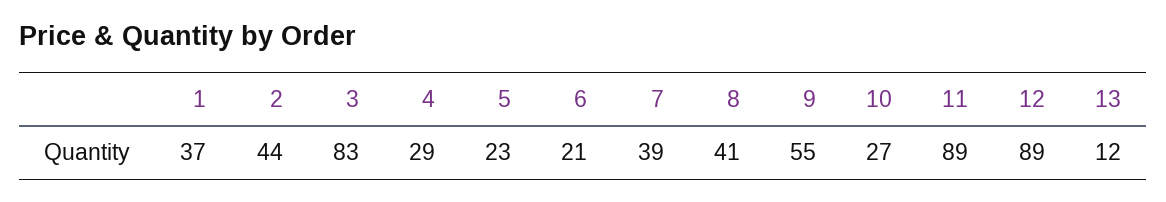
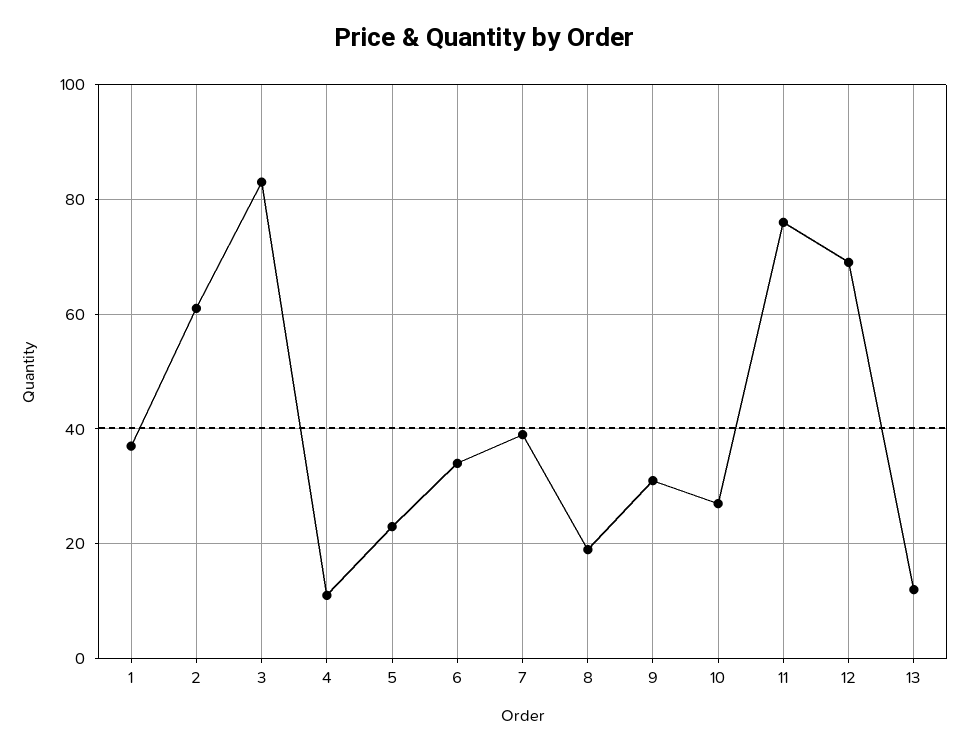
2: 44 -> 60
4: 29 -> 10
6: 21 -> 35
8: 41 -> 20
9: 55 -> 30
11: 89 -> 75
12: 89 -> 70

